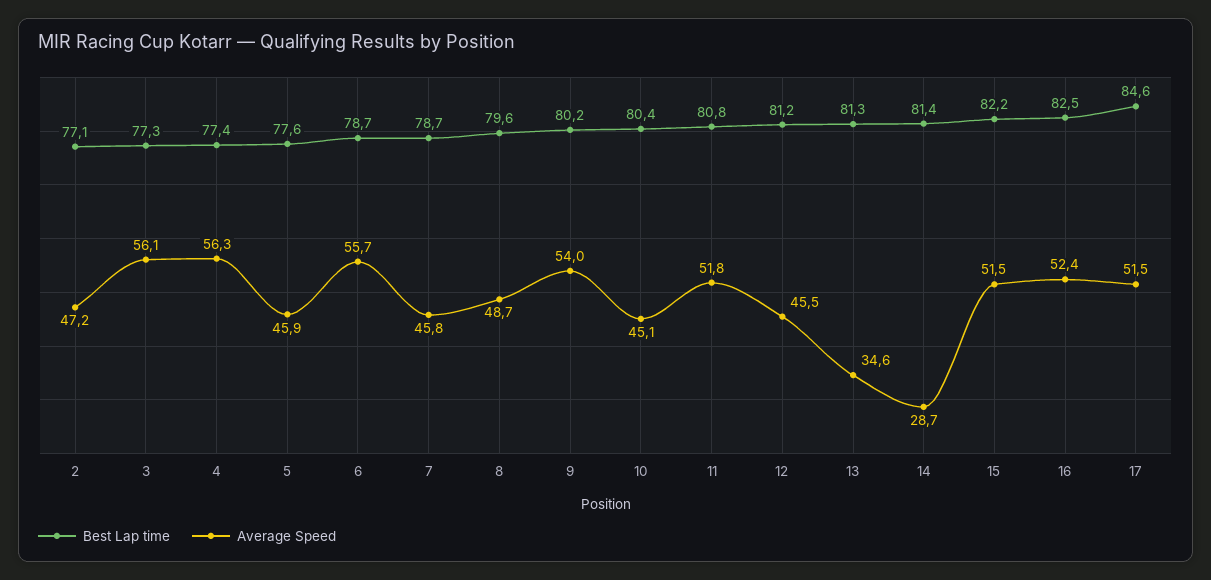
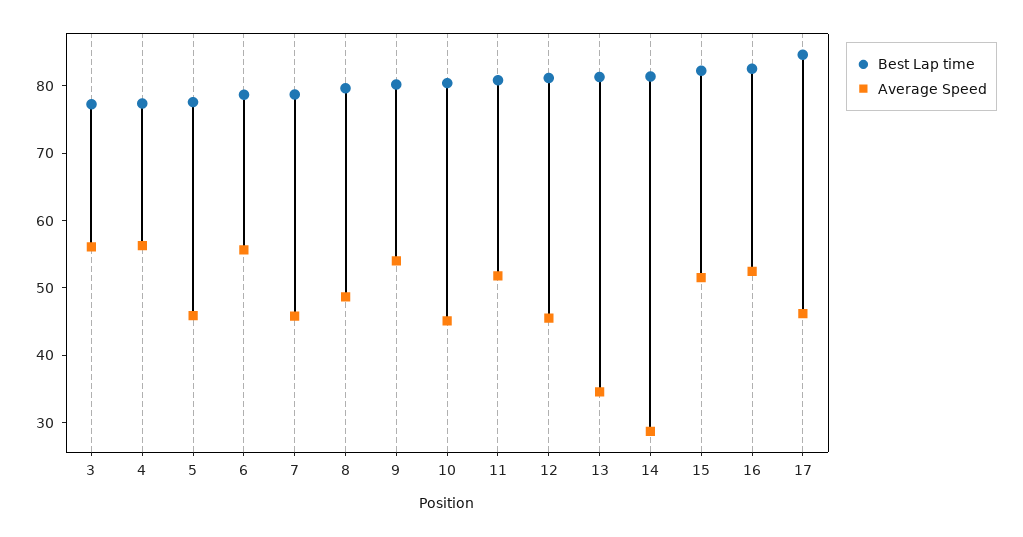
Best Lap time, 2: 77.1 -> none
Average Speed, 2: 47.2 -> none
Average Speed, 17: 51.5 -> 46

